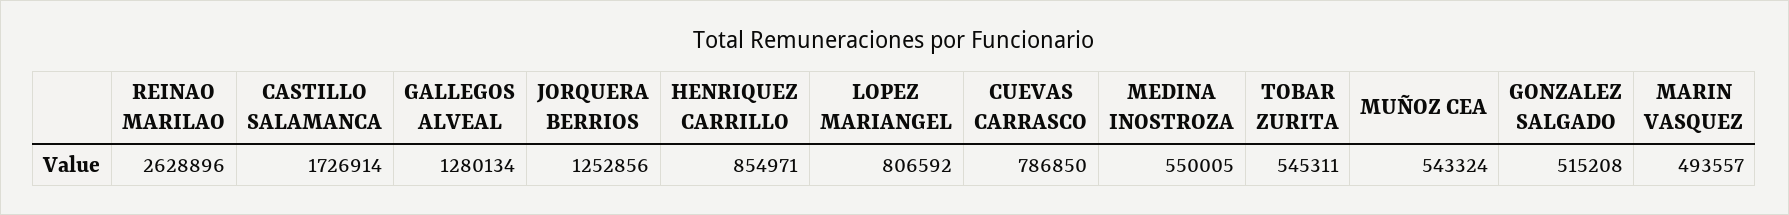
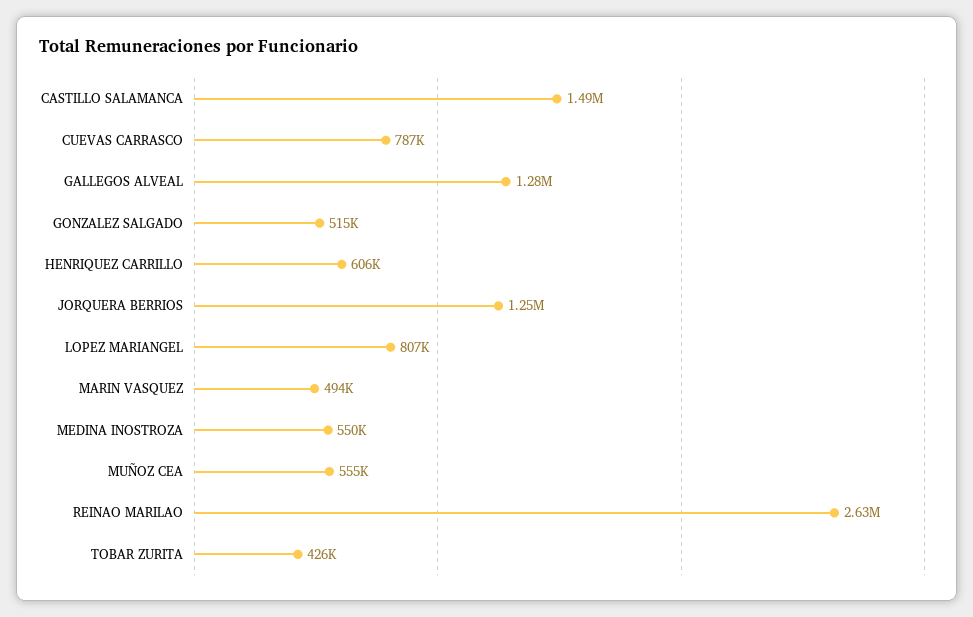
CASTILLO SALAMANCA: 1726914 -> 1490000
HENRIQUEZ CARRILLO: 854971 -> 606000
TOBAR ZURITA: 545311 -> 426000
MUÑOZ CEA: 543324 -> 555000

